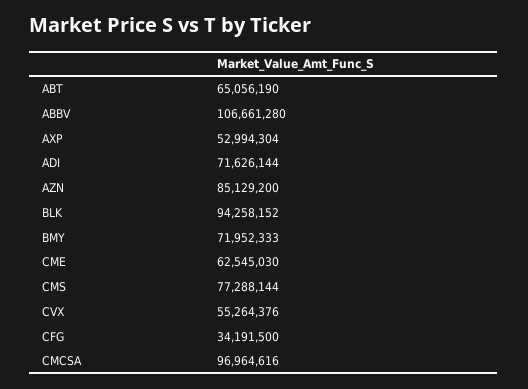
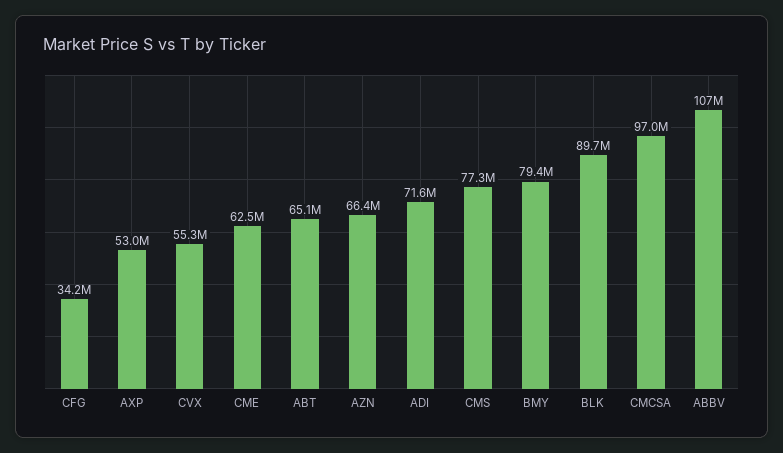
AZN: 85129200 -> 66400000
BLK: 94258152 -> 89700000
BMY: 71952333 -> 79400000

